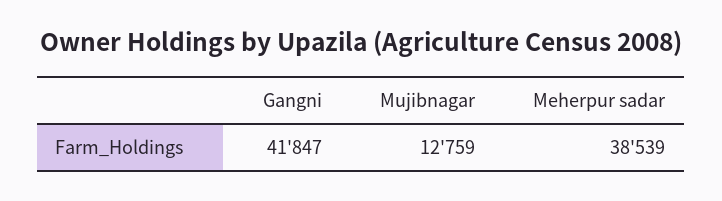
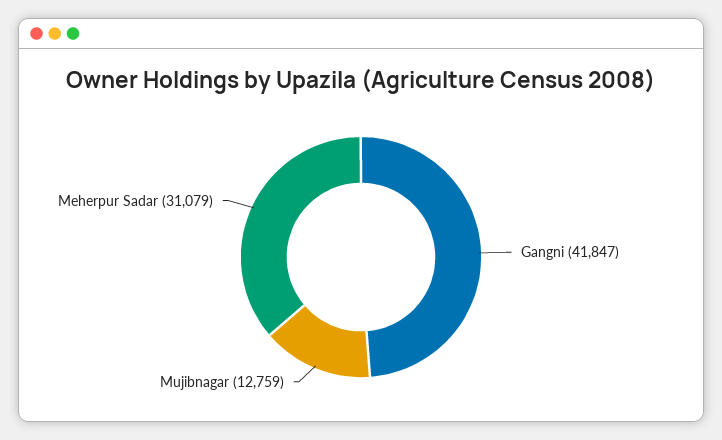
Meherpur sadar: 38539 -> 31079

